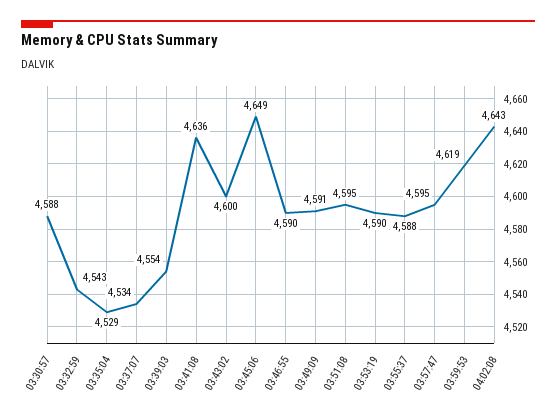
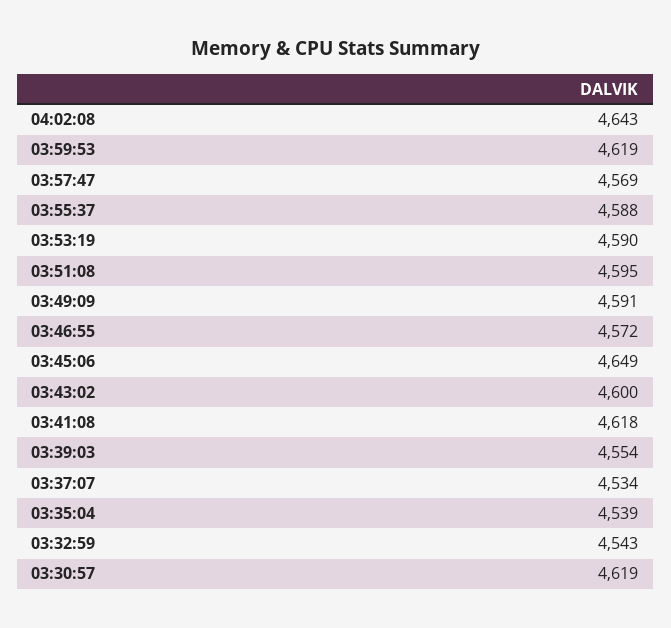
03:30:57: 4588 -> 4619
03:35:04: 4529 -> 4539
03:41:08: 4636 -> 4618
03:46:55: 4590 -> 4572
03:57:47: 4595 -> 4569

